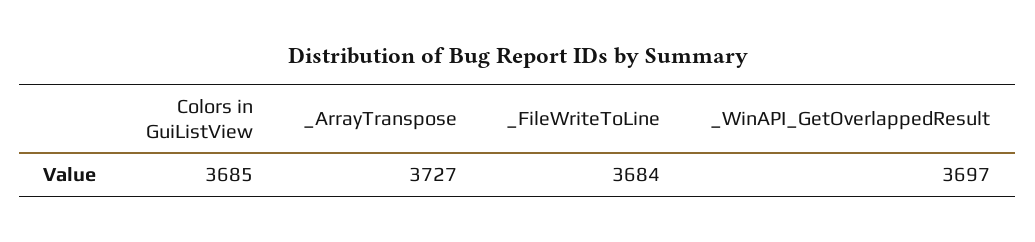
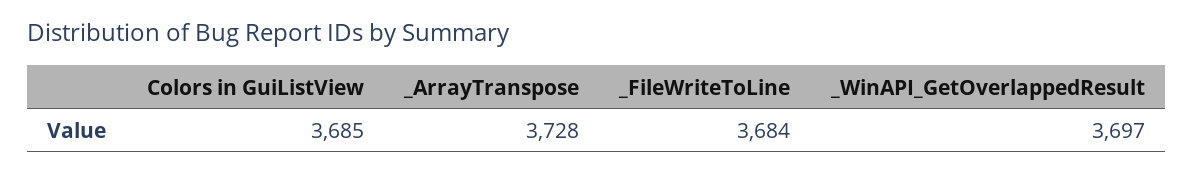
_ArrayTranspose: 3727 -> 3728

